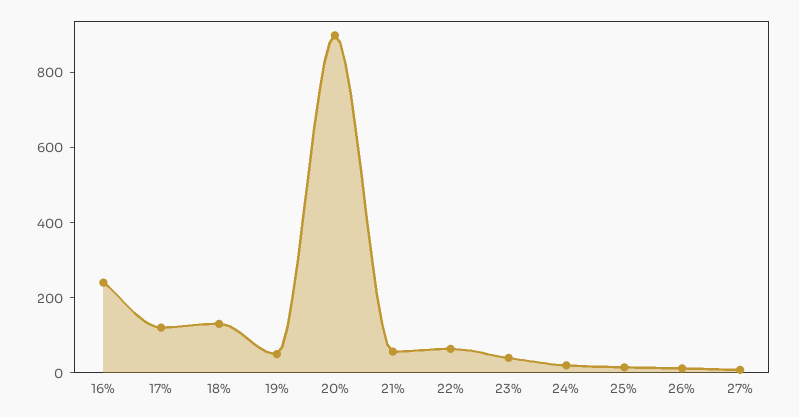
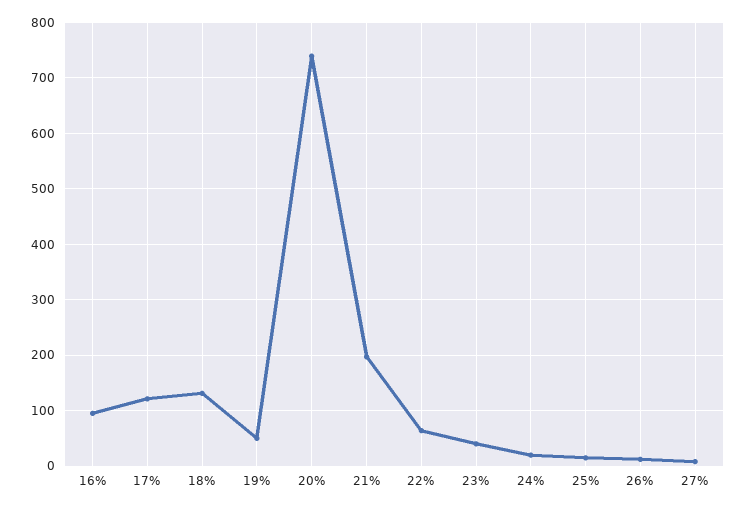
16%: 250 -> 100
20%: 900 -> 740
21%: 50 -> 200

